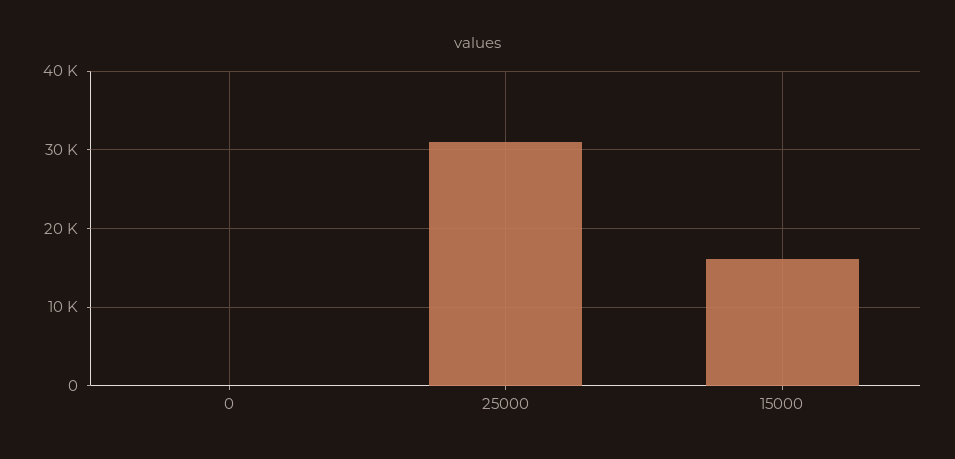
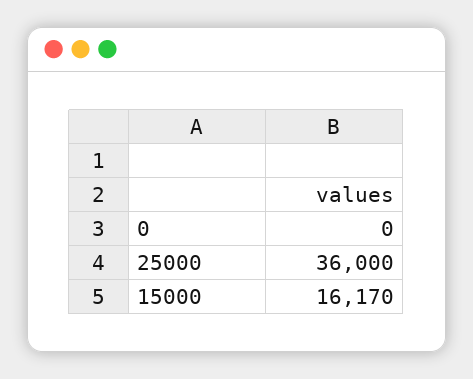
25000: 31000 -> 36000

